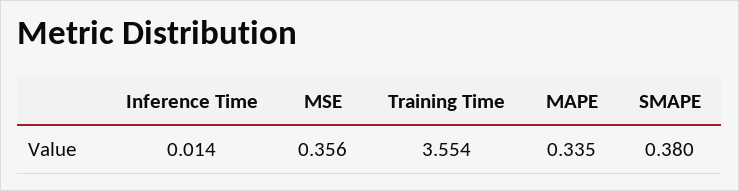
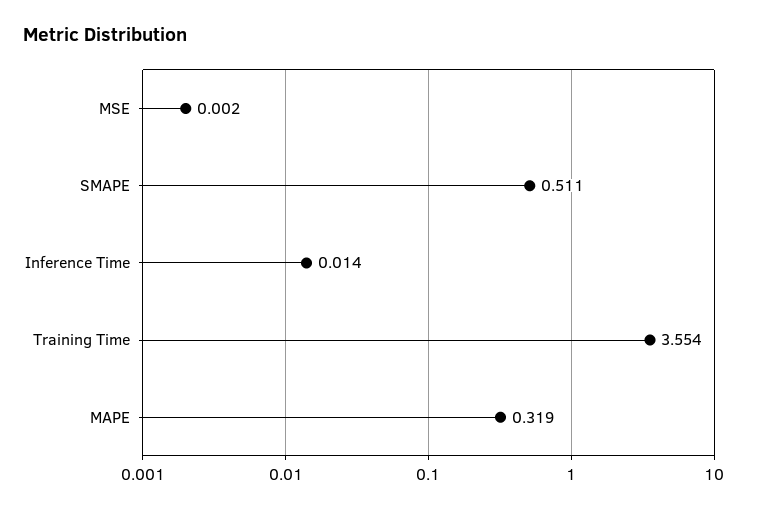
MSE: 0.356 -> 0.002
MAPE: 0.335 -> 0.319
SMAPE: 0.38 -> 0.511

